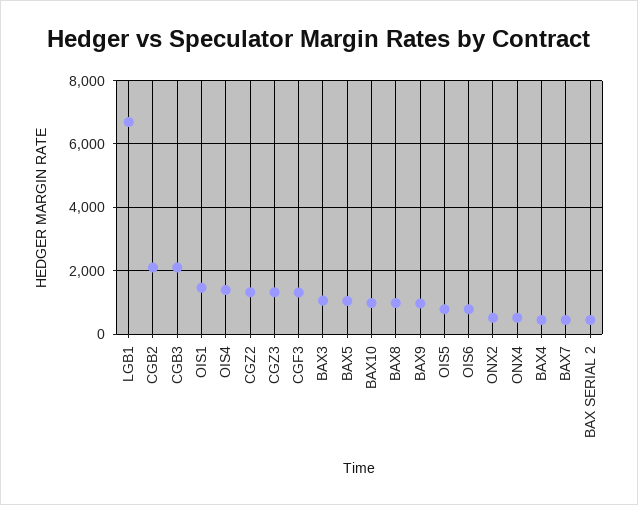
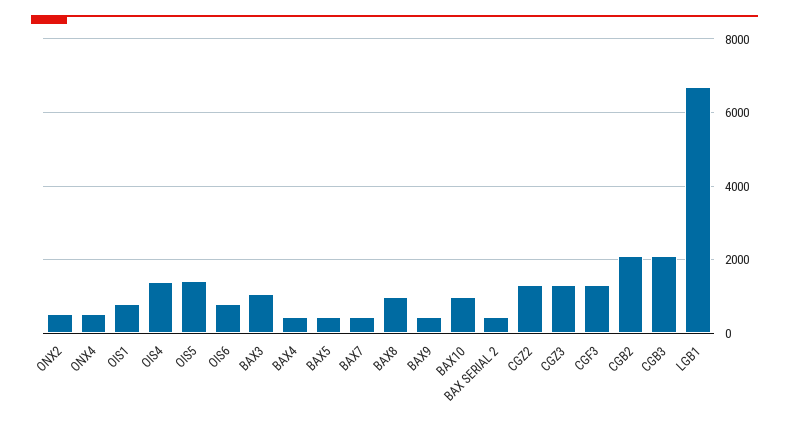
OIS1: 1400 -> 800
BAX5: 1000 -> 400
BAX9: 1000 -> 400
OIS5: 800 -> 1400

